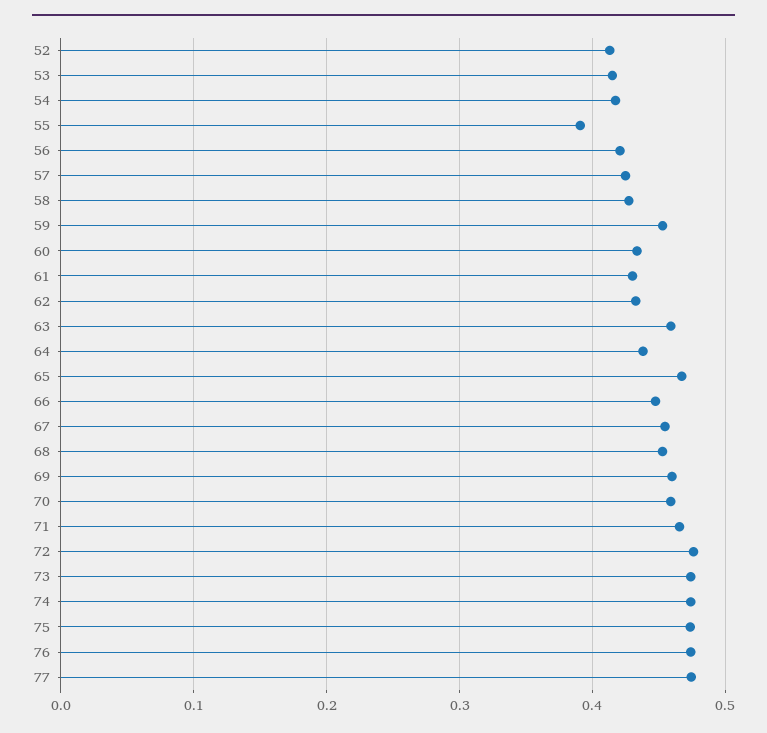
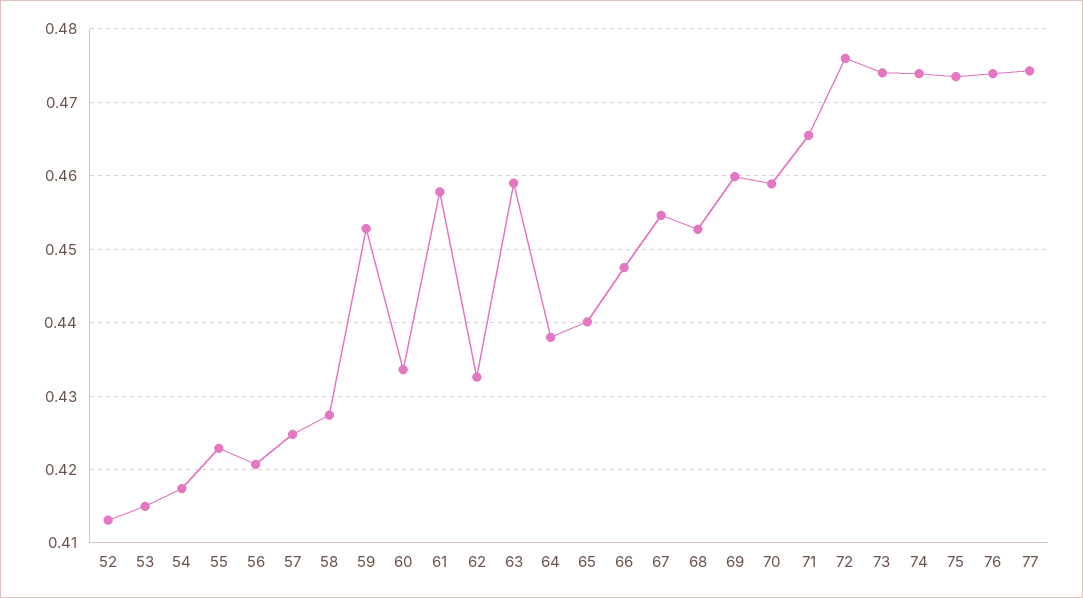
55: 0.39 -> 0.423
61: 0.43 -> 0.458
65: 0.47 -> 0.44

